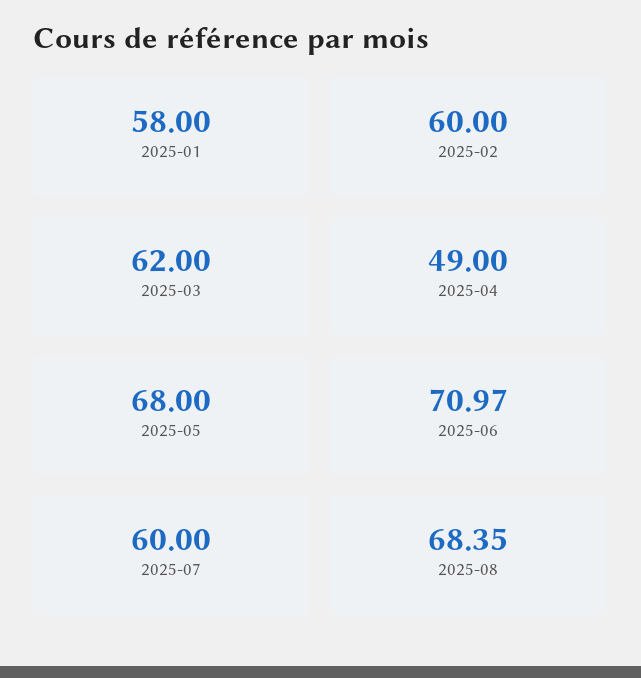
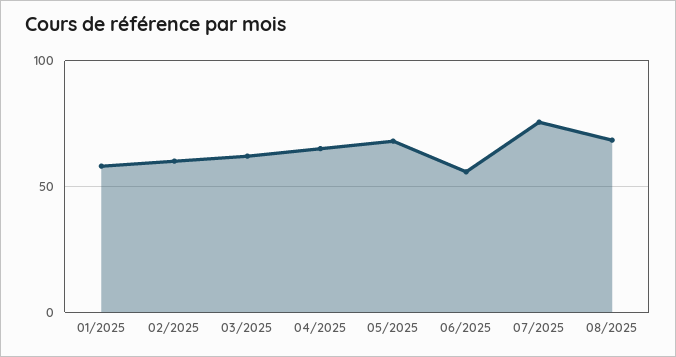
2025-04: 49 -> 65
2025-06: 70.97 -> 55
2025-07: 60 -> 75

